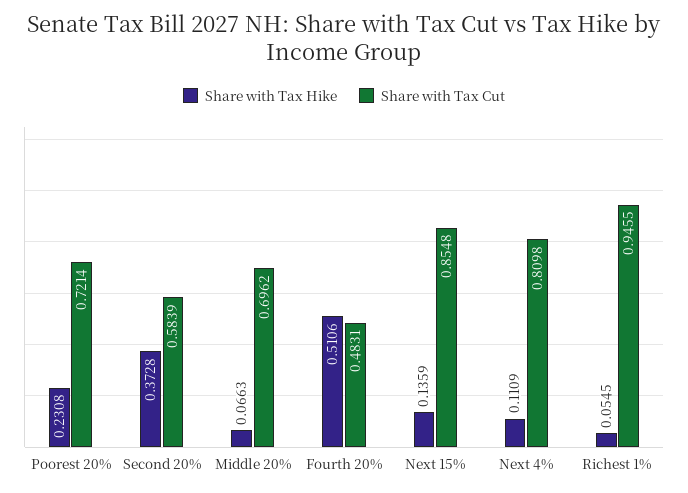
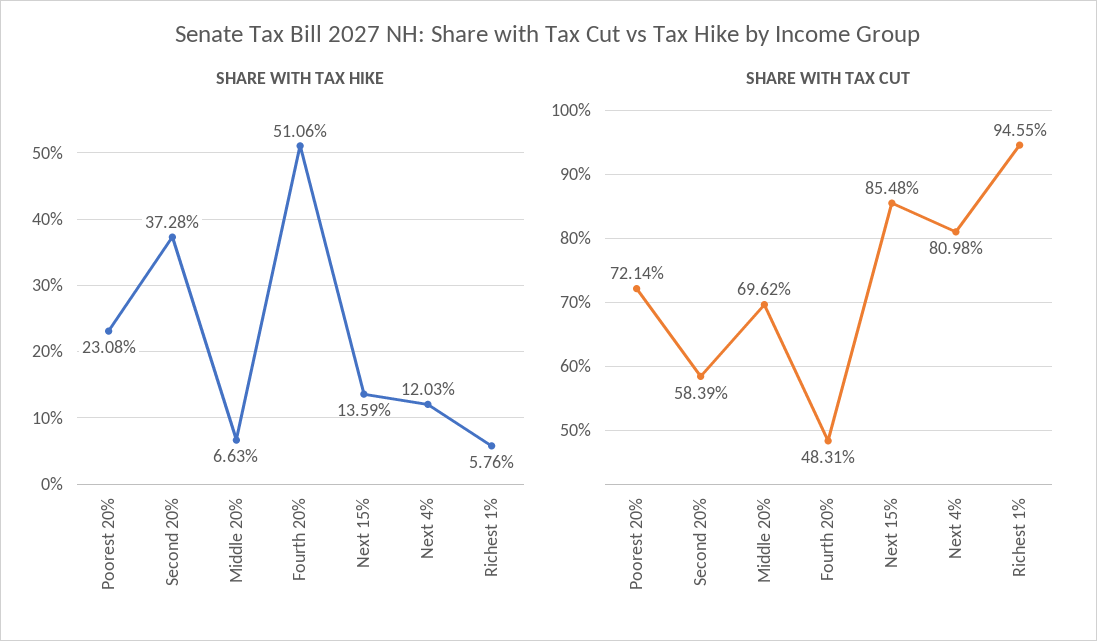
Share with Tax Hike, Next 4%: 0.1109 -> 0.1203
Share with Tax Hike, Richest 1%: 0.0545 -> 0.0576

